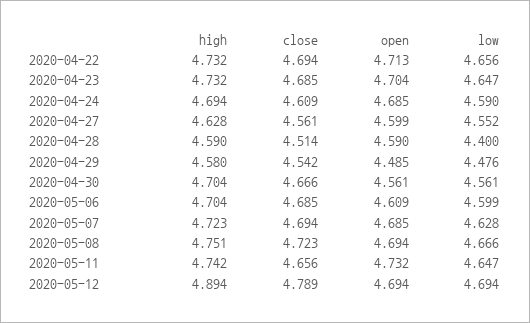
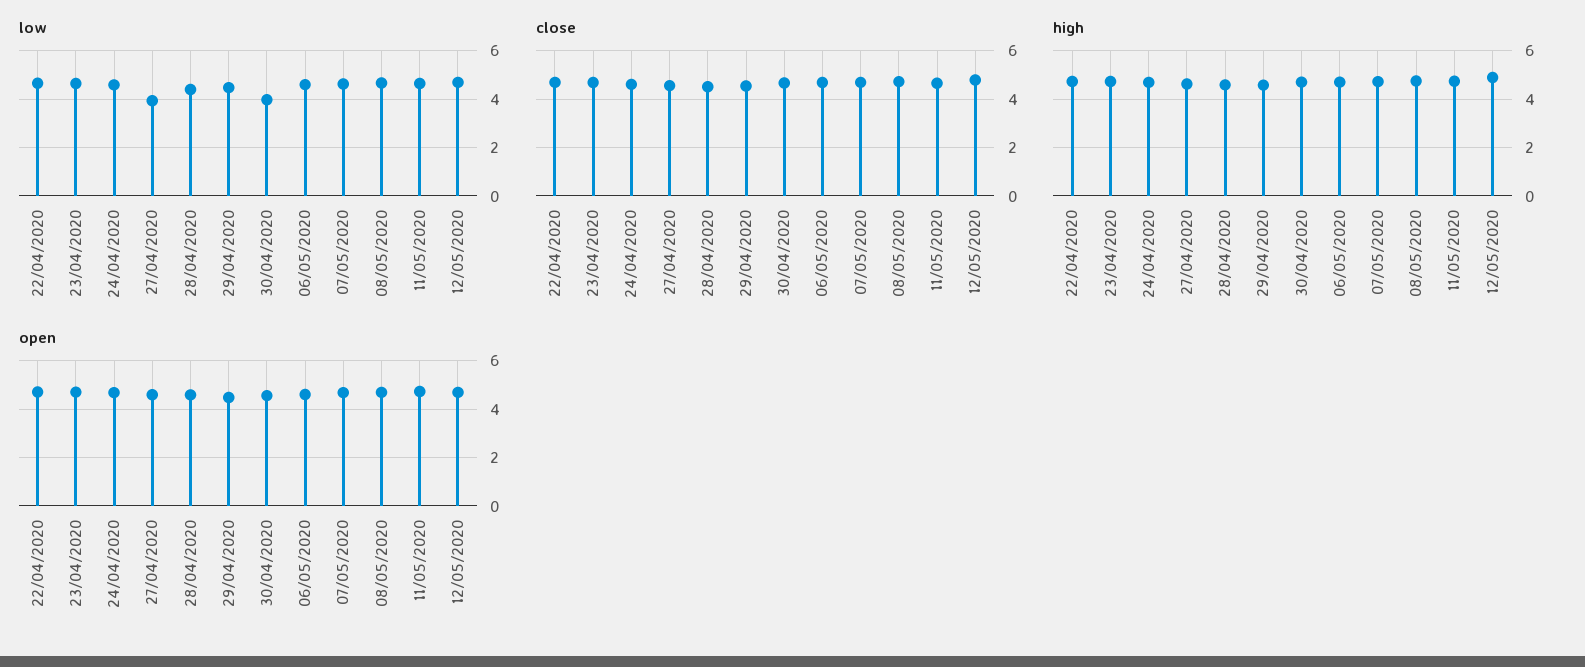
low, 2020-04-27: 4.552 -> 4
low, 2020-04-30: 4.561 -> 4

